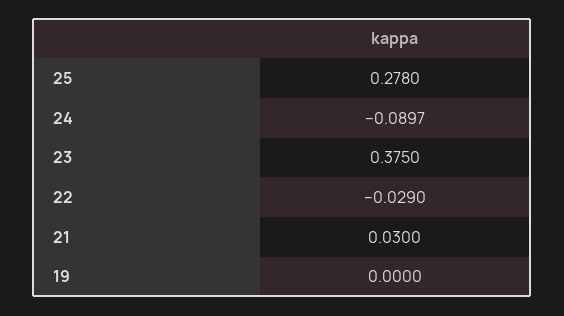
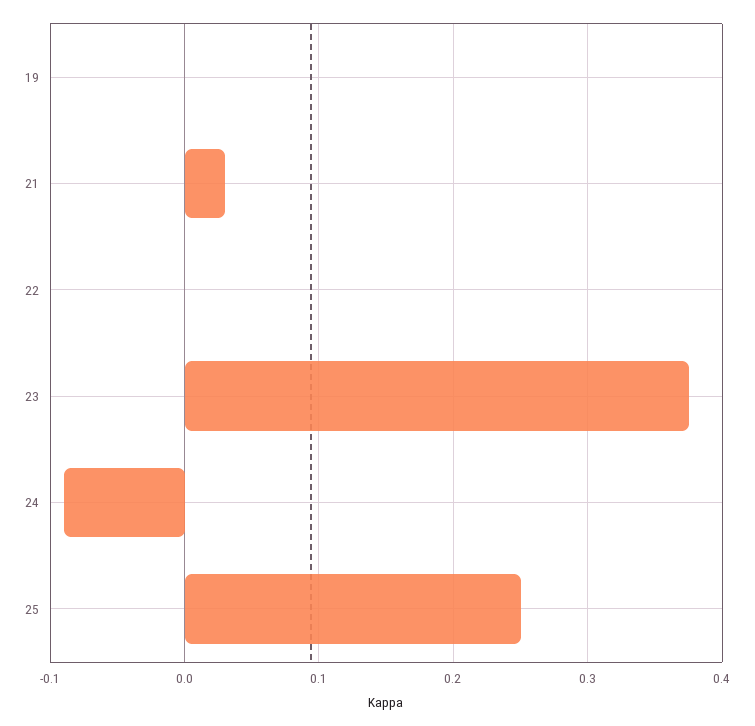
25: 0.278 -> 0.25
22: -0.029 -> 0

